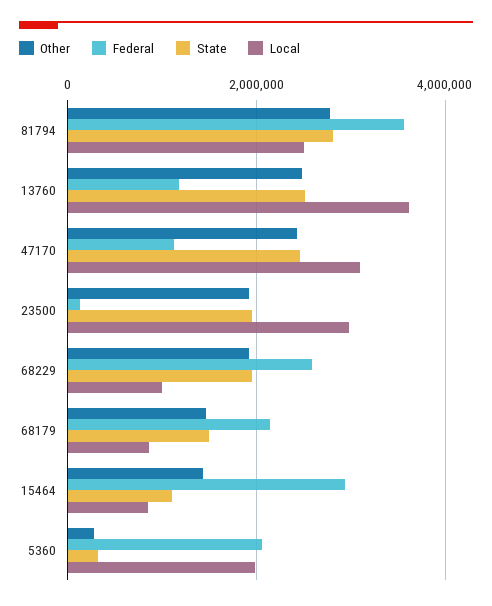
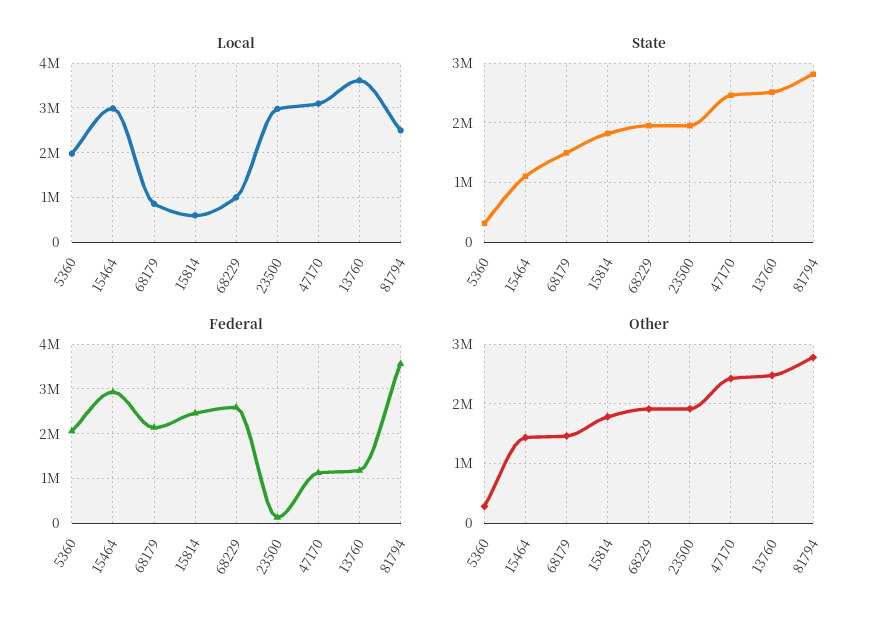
Local, 15464: 800000 -> 3000000
Local, 15814: none -> 600000
State, 15814: none -> 1800000
Federal, 15814: none -> 2400000
Other, 15814: none -> 1800000

